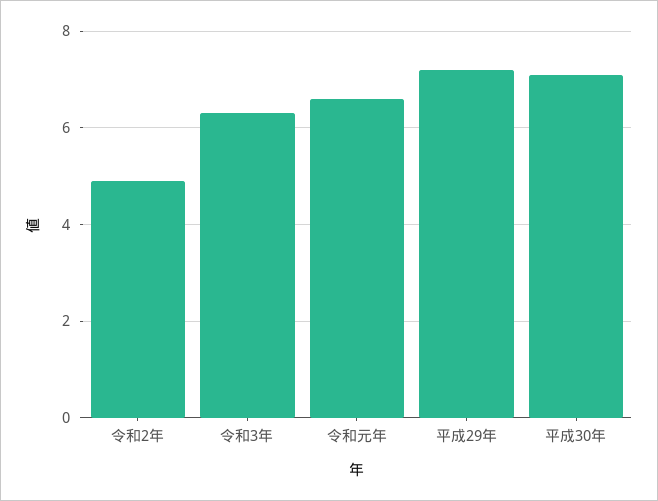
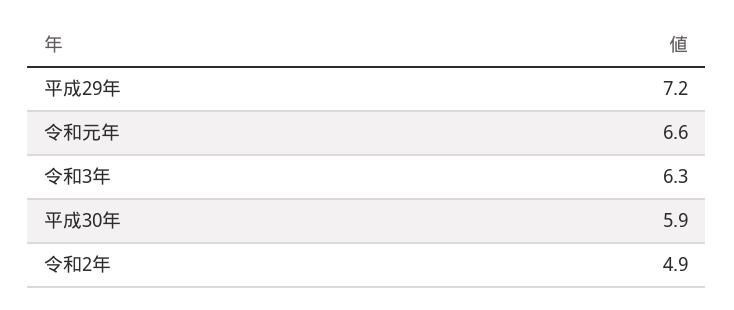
平成30年: 7 -> 5.9

